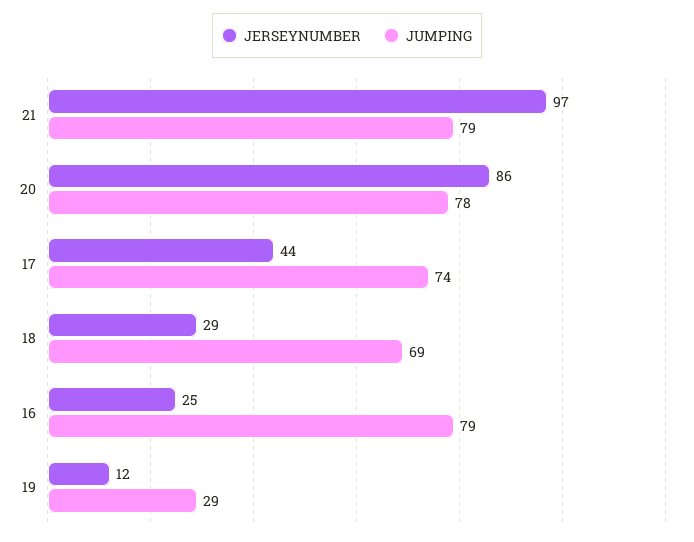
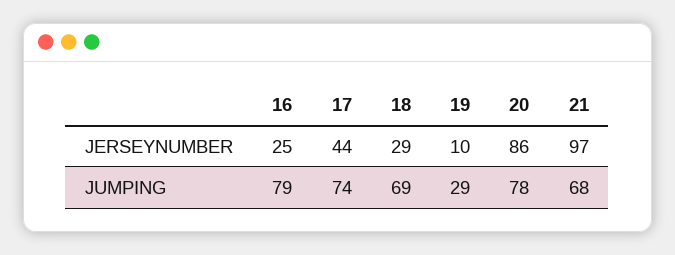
JUMPING, 21: 79 -> 68
JERSEYNUMBER, 19: 12 -> 10

